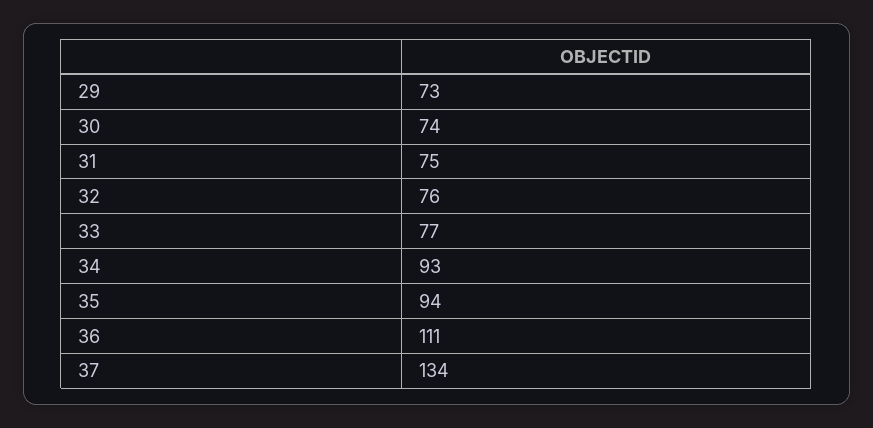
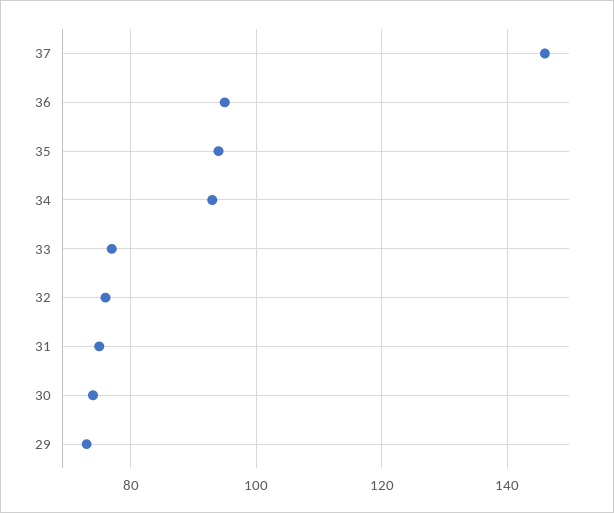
36: 111 -> 95
37: 134 -> 145

